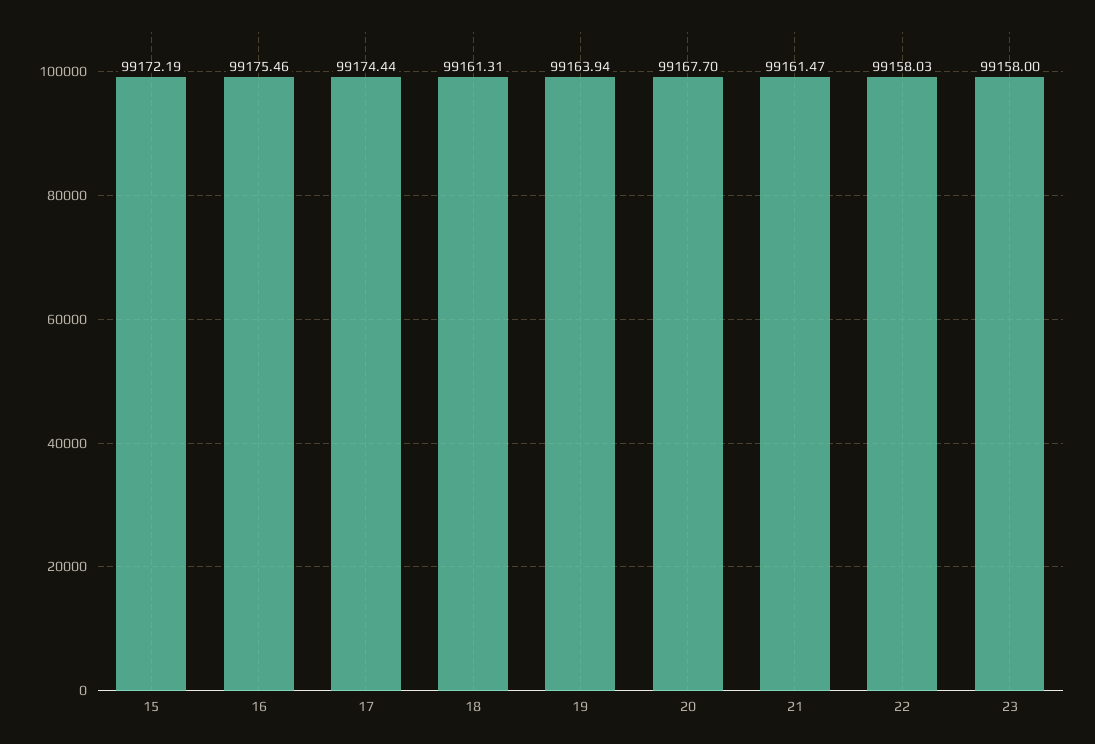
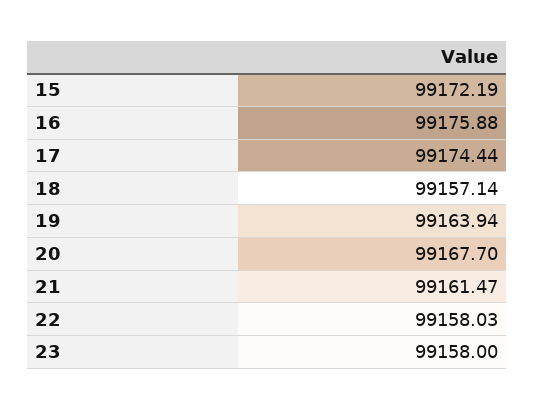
16: 99175.46 -> 99175.88
18: 99161.31 -> 99157.14

